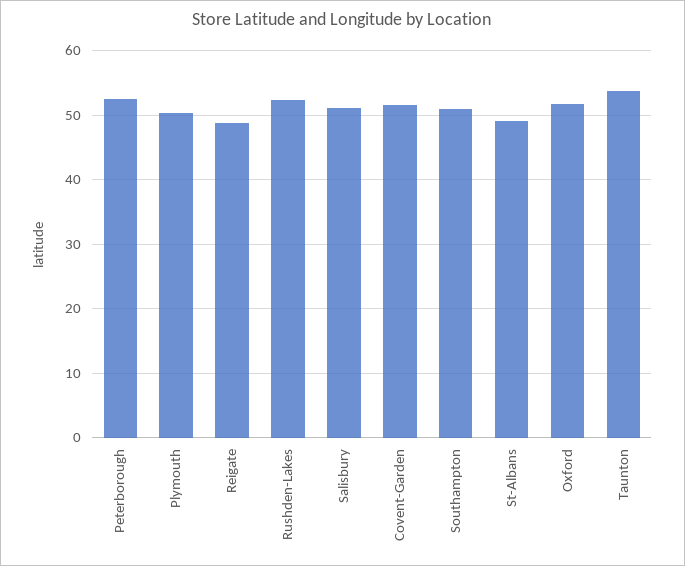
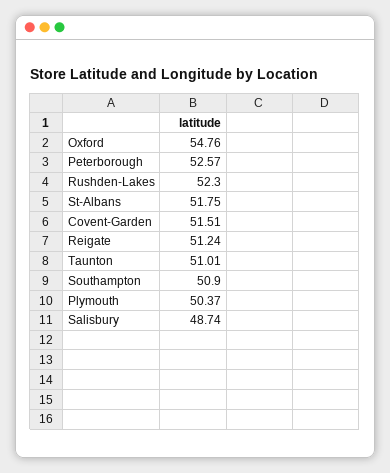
Reigate: 49 -> 51.24
Salisbury: 51 -> 48.74
St-Albans: 49 -> 51.75
Oxford: 52 -> 54.76
Taunton: 54 -> 51.01

